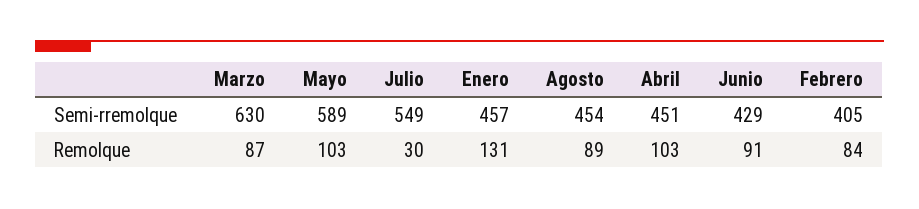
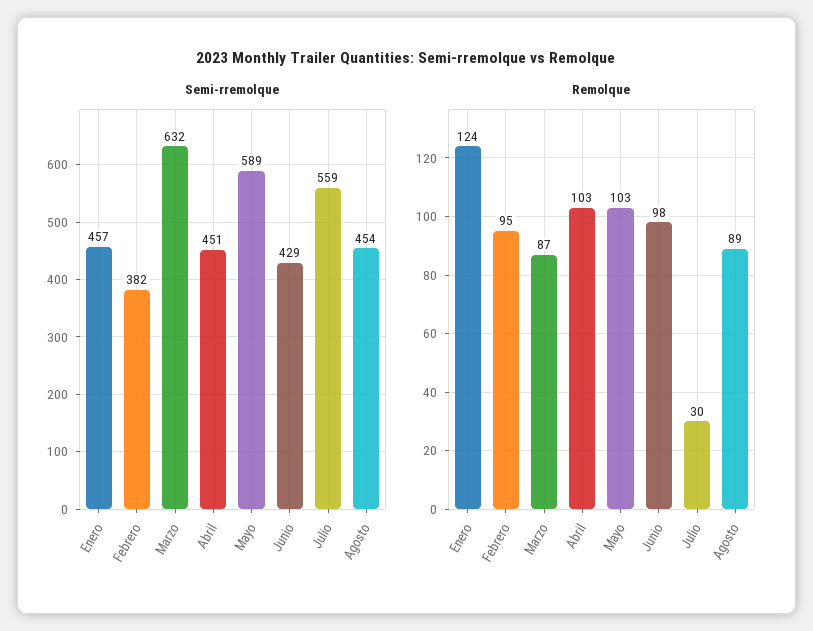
Semi-rremolque, Marzo: 630 -> 632
Semi-rremolque, Julio: 549 -> 559
Semi-rremolque, Febrero: 405 -> 382
Remolque, Enero: 131 -> 124
Remolque, Junio: 91 -> 98
Remolque, Febrero: 84 -> 95

